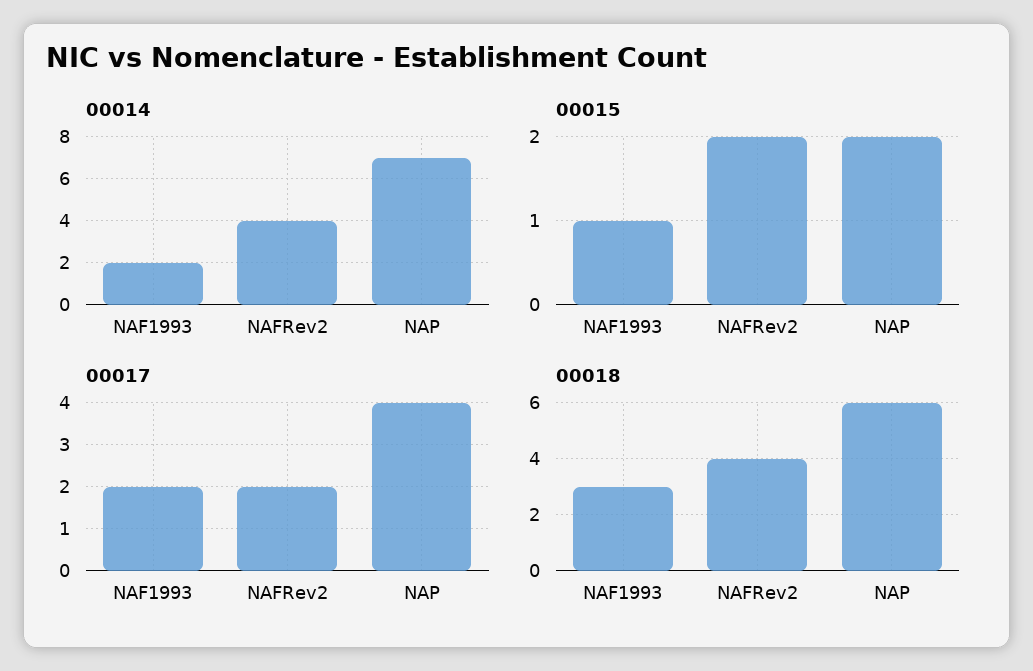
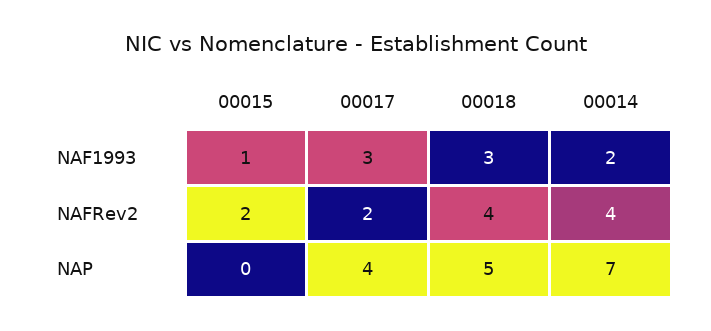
00015, NAP: 2 -> 0
00017, NAF1993: 2 -> 3
00018, NAP: 6 -> 5

